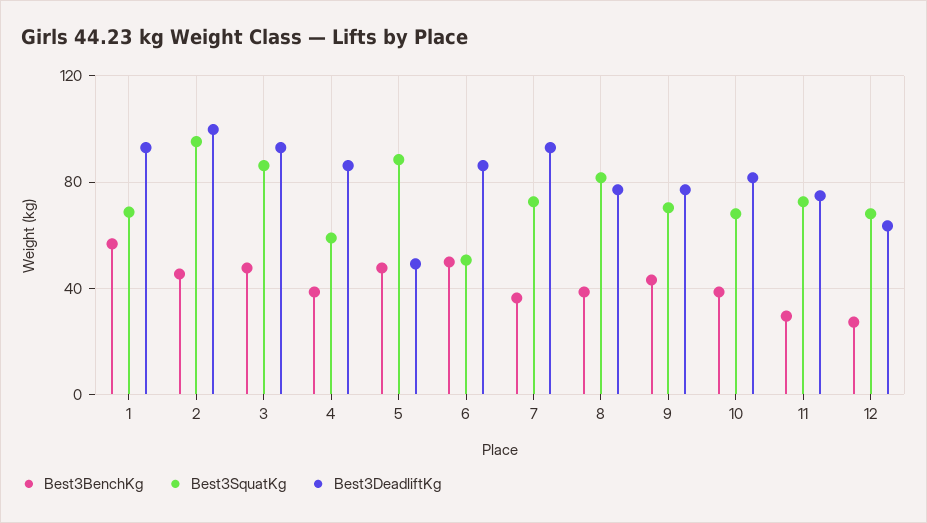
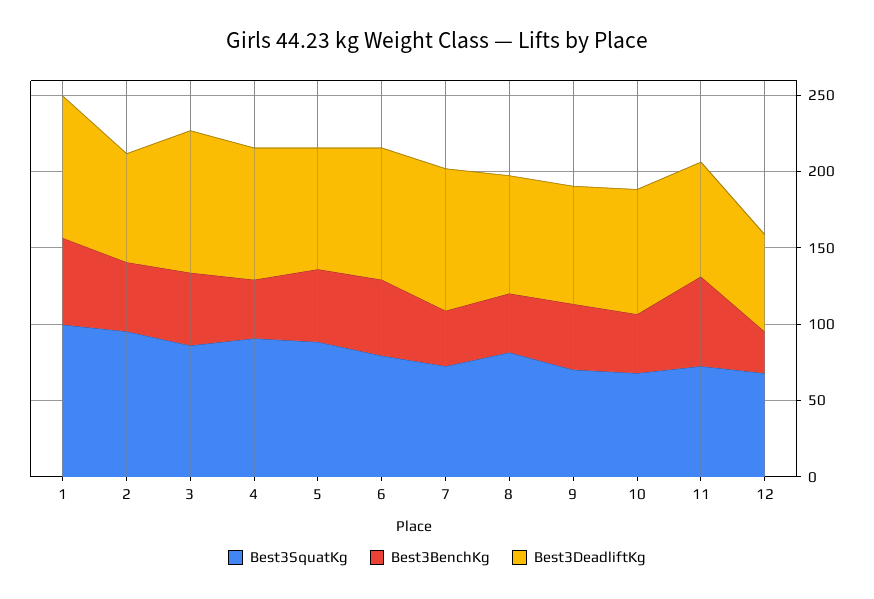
Best3SquatKg, 1: 70 -> 100
Best3DeadliftKg, 2: 100 -> 70
Best3SquatKg, 4: 60 -> 90
Best3DeadliftKg, 5: 50 -> 80
Best3SquatKg, 6: 50 -> 80
Best3BenchKg, 11: 30 -> 60

